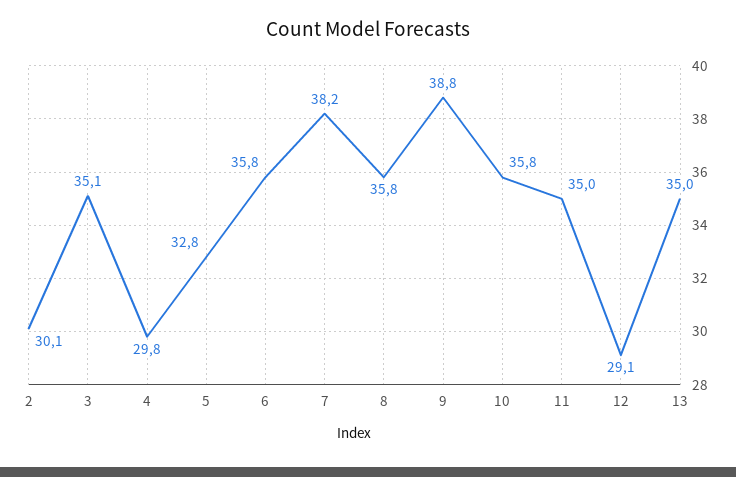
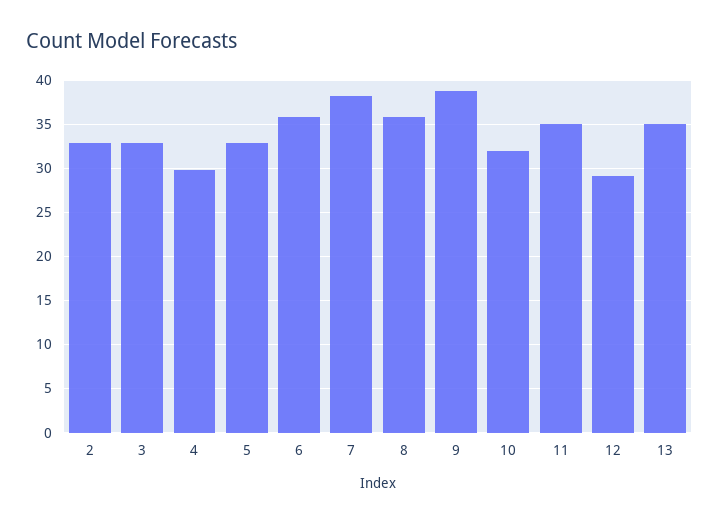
2: 30.1 -> 33
3: 35.1 -> 33
10: 35.8 -> 32

